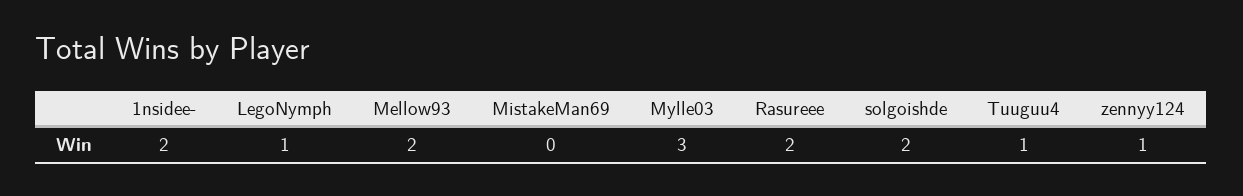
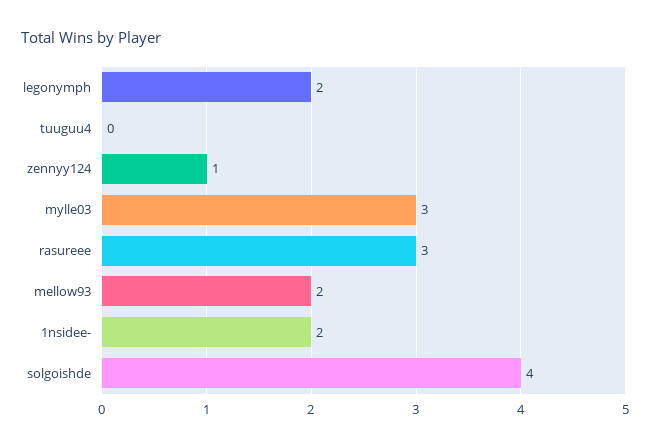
LegoNymph: 1 -> 2
MistakeMan69: 0 -> none
Rasureee: 2 -> 3
solgoishde: 2 -> 4
Tuuguu4: 1 -> 0

